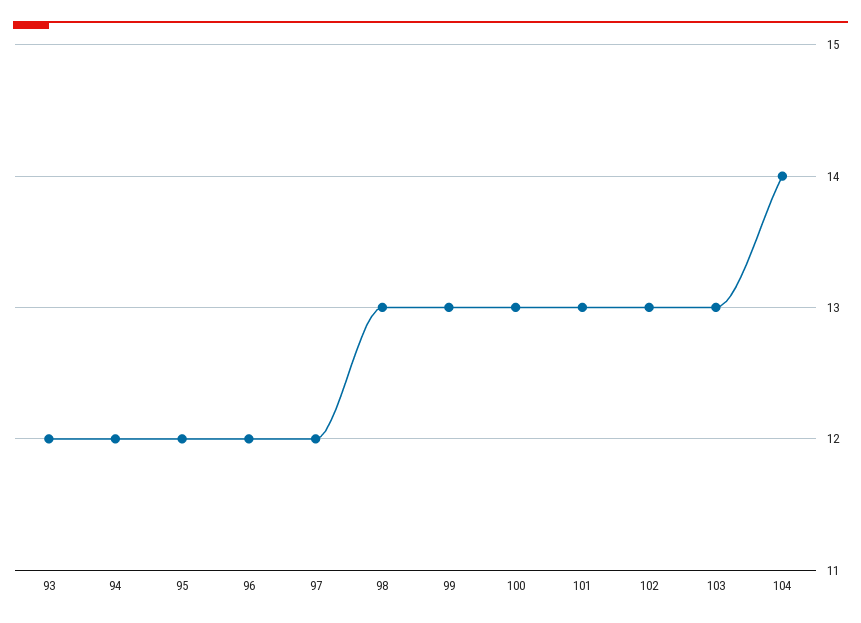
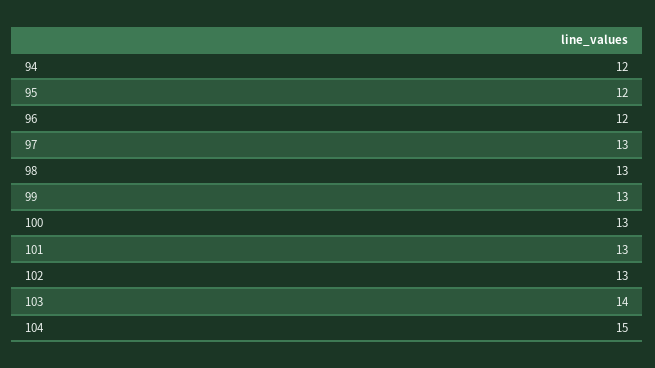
93: 12 -> none
97: 12 -> 13
103: 13 -> 14
104: 14 -> 15

